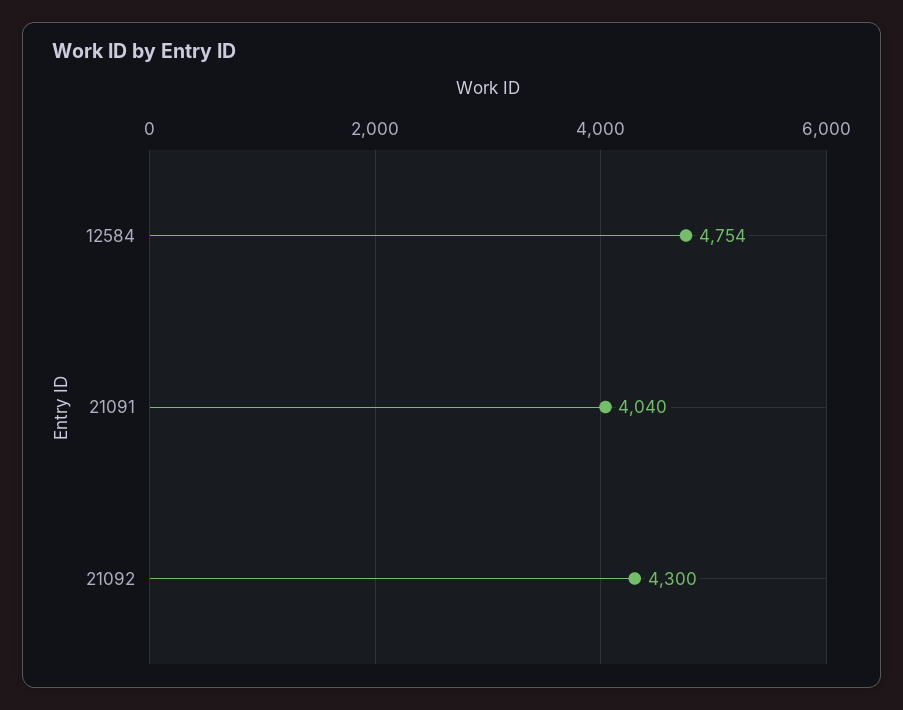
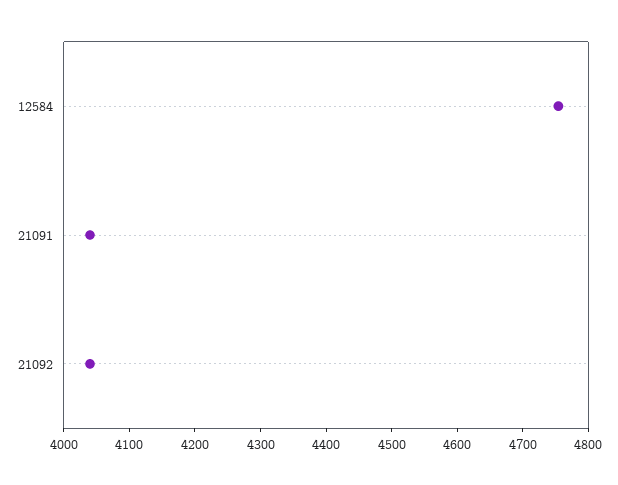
21092: 4300 -> 4040

